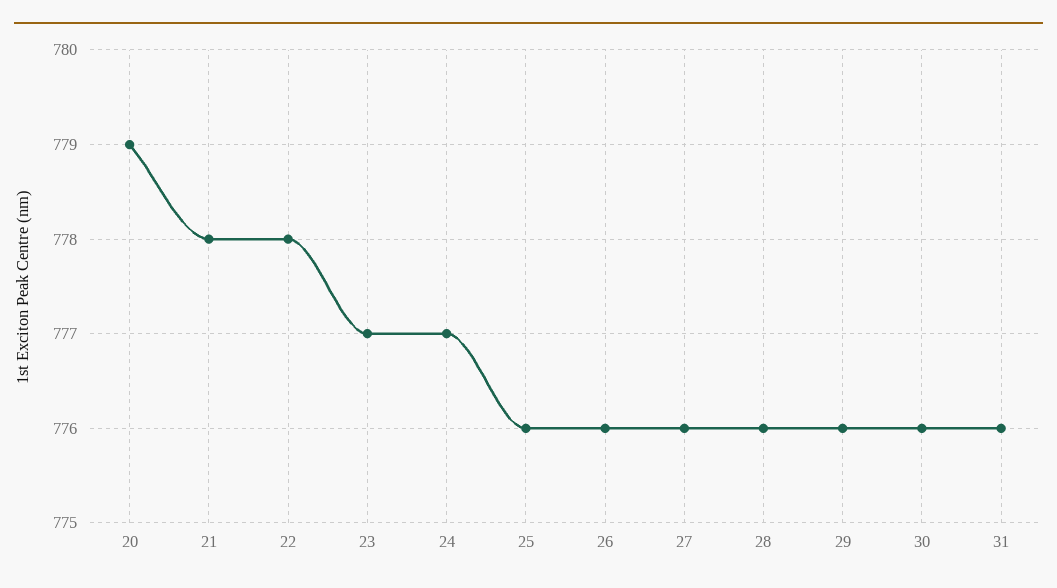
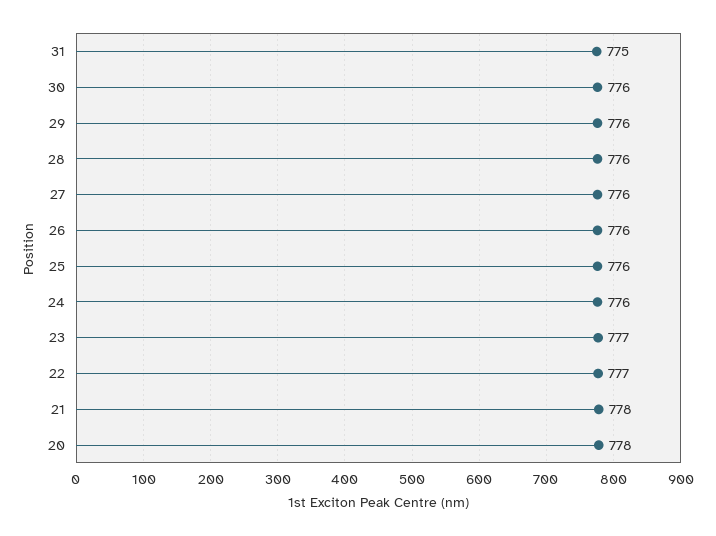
20: 779 -> 778
22: 778 -> 777
24: 777 -> 776
31: 776 -> 775

